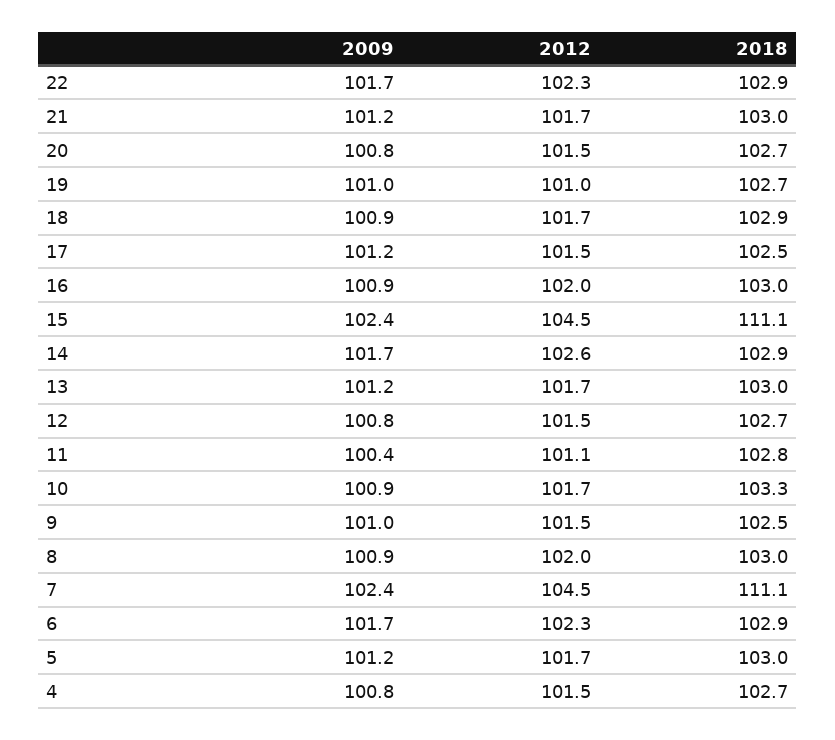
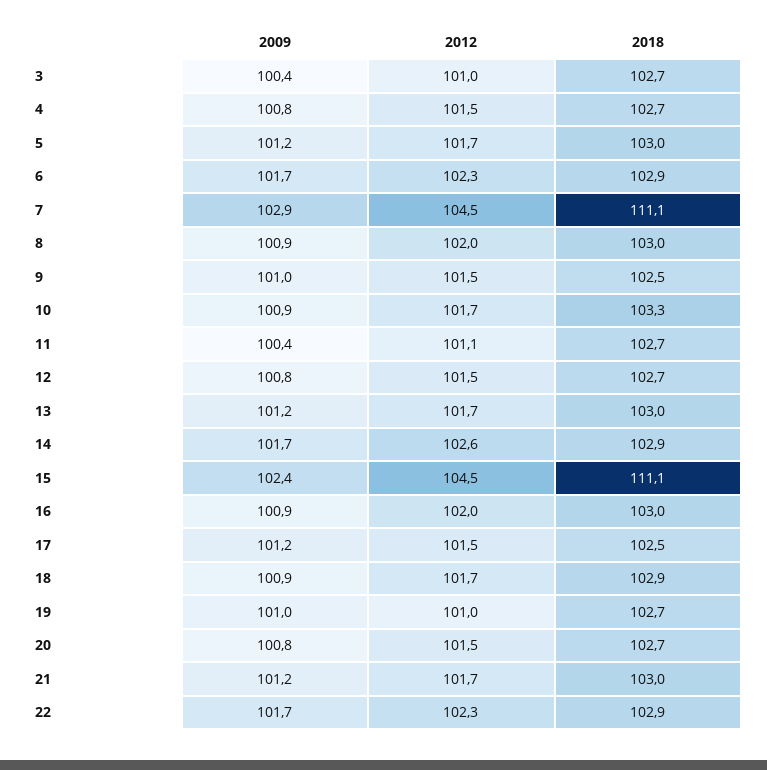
2018, 11: 102.8 -> 102.7
2009, 7: 102.4 -> 102.9
2009, 3: none -> 100.4
2012, 3: none -> 101
2018, 3: none -> 102.7

